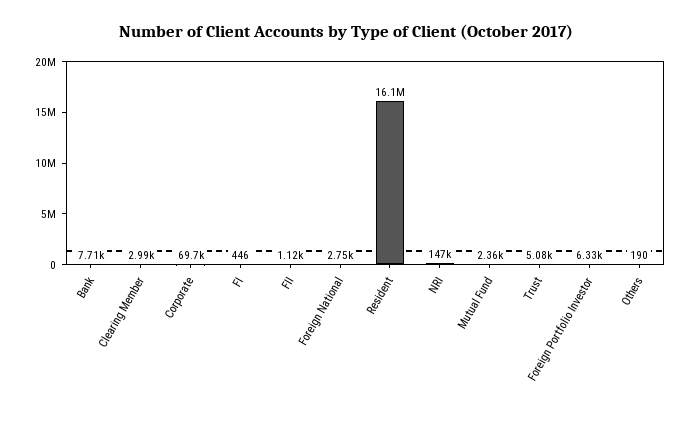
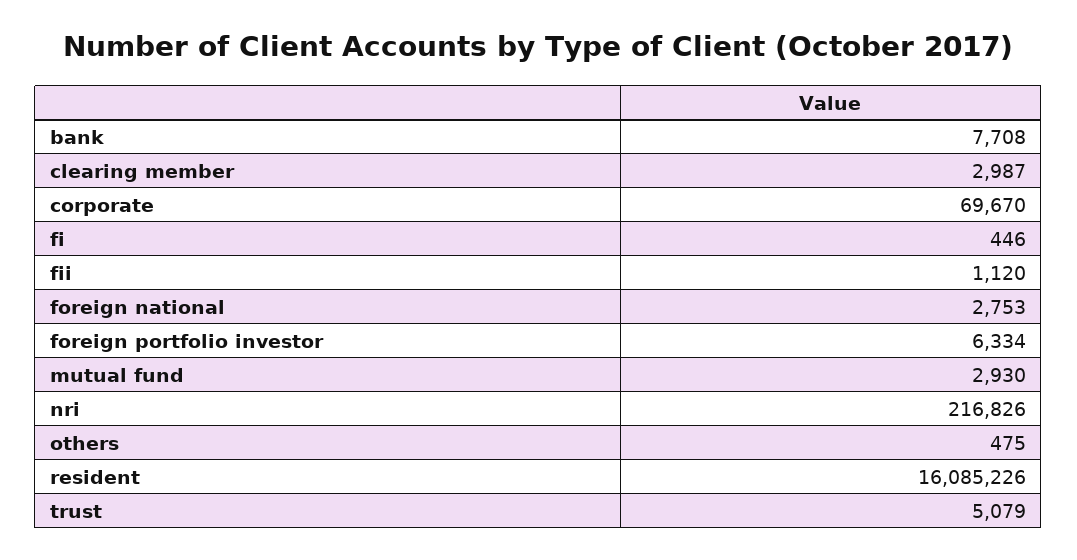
NRI: 147000 -> 216826
Mutual Fund: 2360 -> 2930
Others: 190 -> 475

